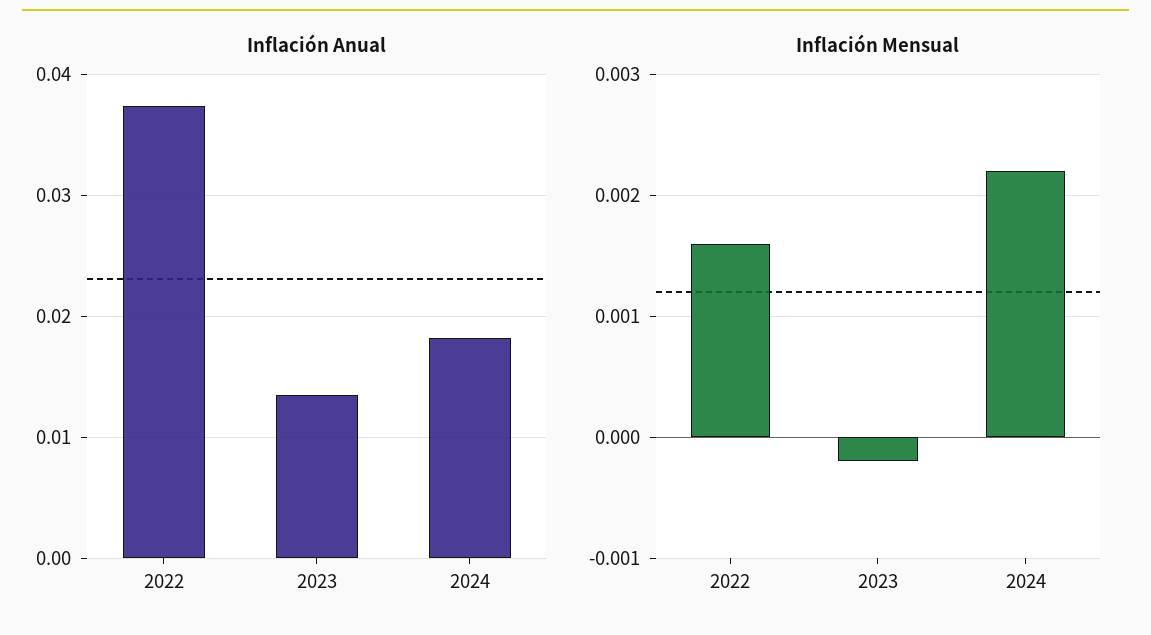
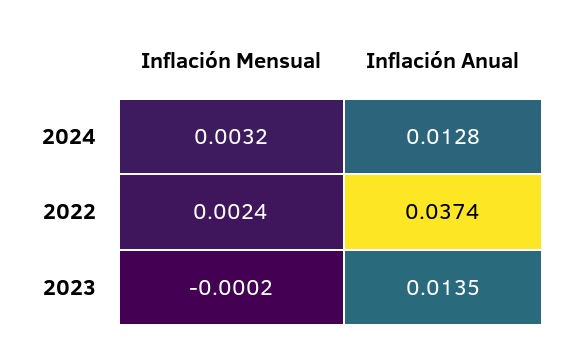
Inflación Anual, 2024: 0.018 -> 0.0128
Inflación Mensual, 2022: 0.0016 -> 0.0024
Inflación Mensual, 2024: 0.0022 -> 0.0032

